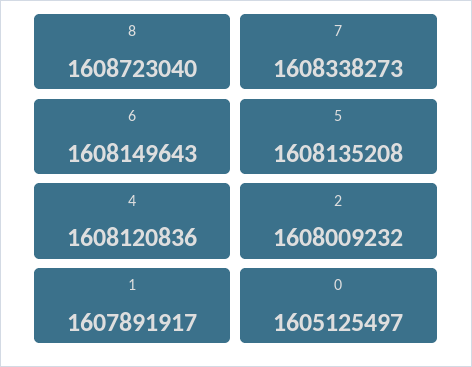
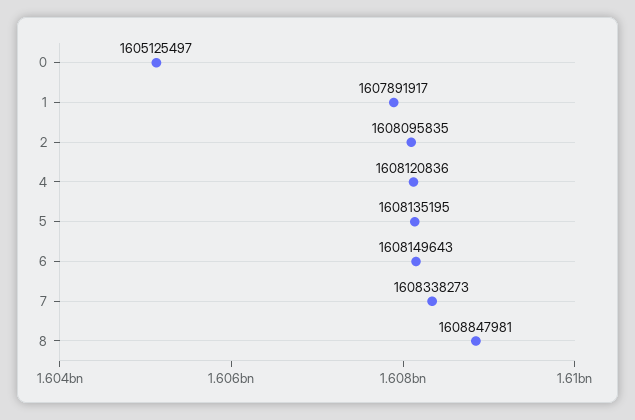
8: 1608723040 -> 1608847981
5: 1608135208 -> 1608135195
2: 1608009232 -> 1608095835

